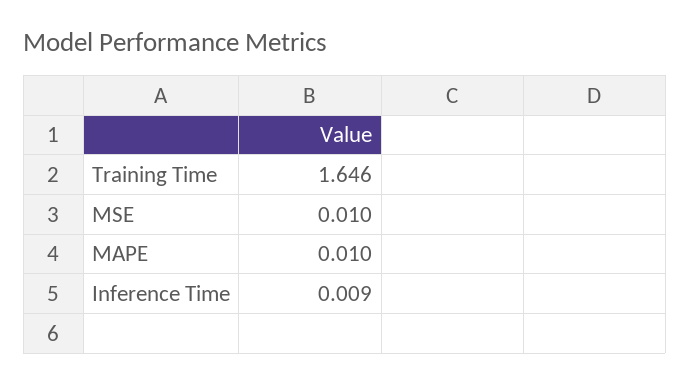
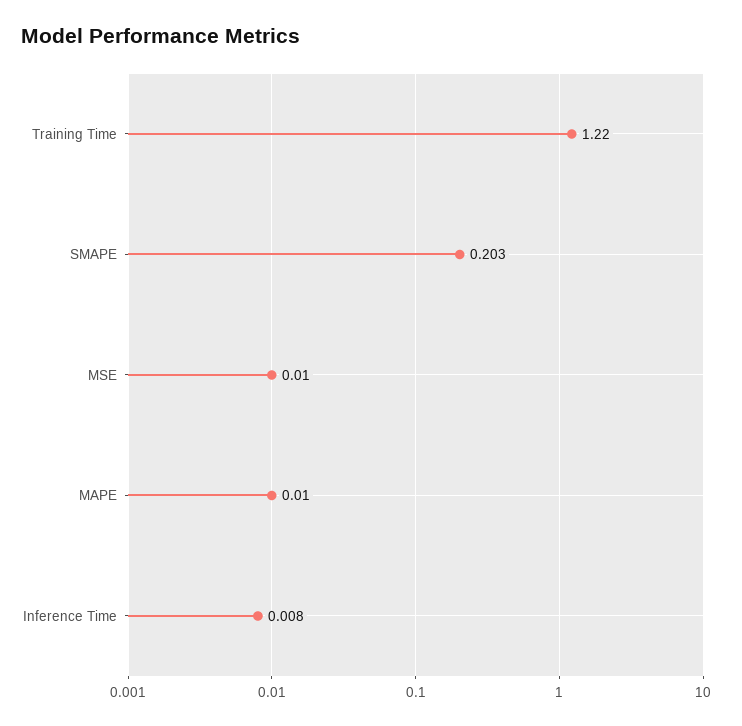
Training Time: 1.646 -> 1.22
Inference Time: 0.009 -> 0.008
SMAPE: none -> 0.203

